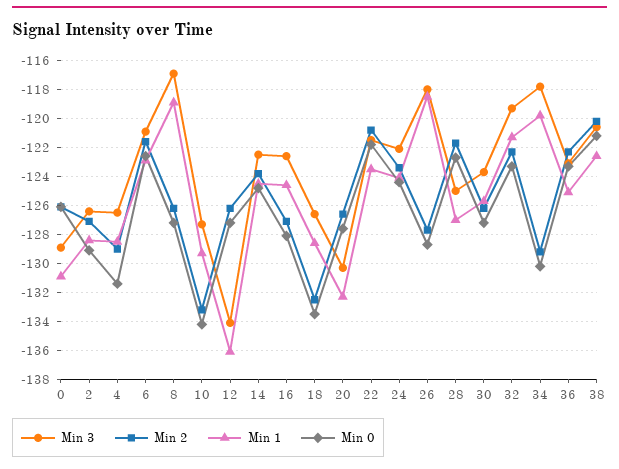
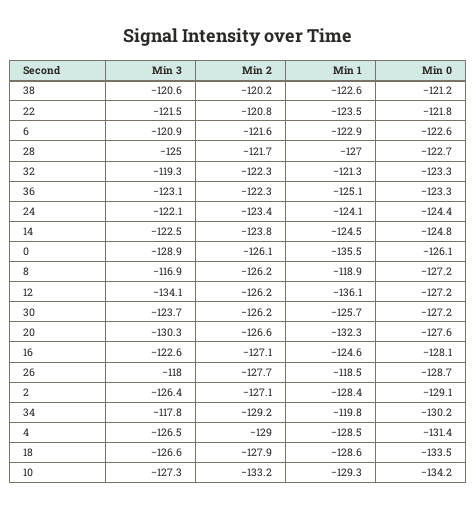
Min 1, 0: -131 -> -135.5
Min 2, 18: -132.5 -> -127.9

